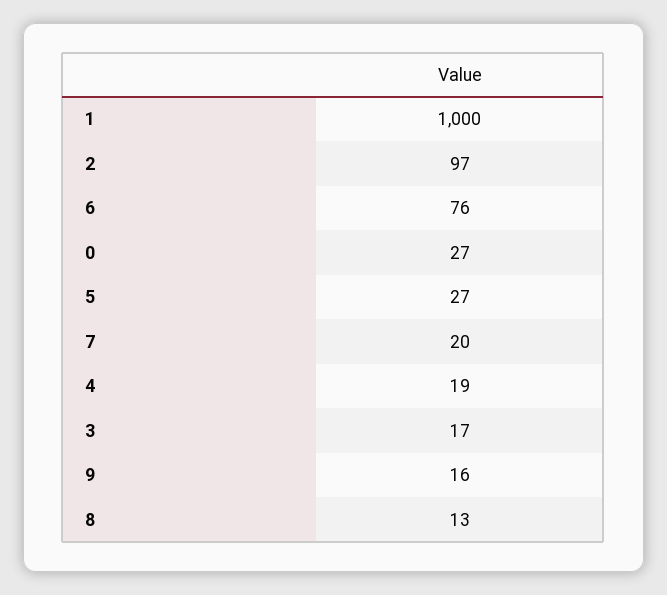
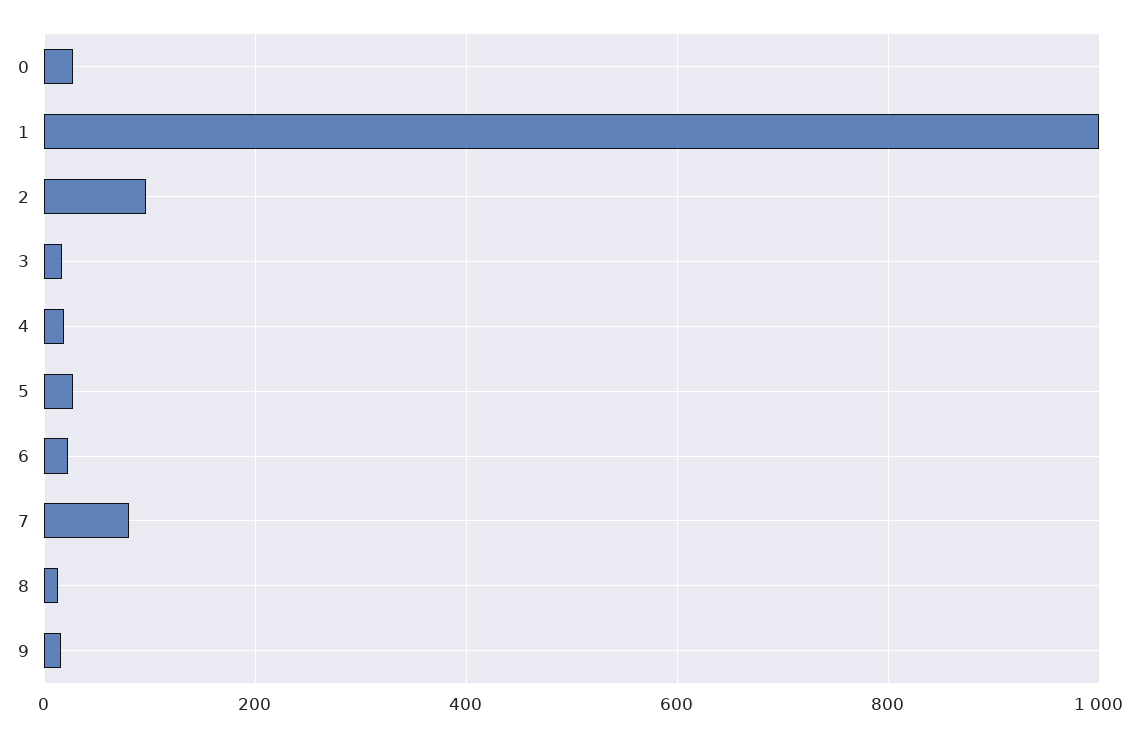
6: 76 -> 20
7: 20 -> 80

